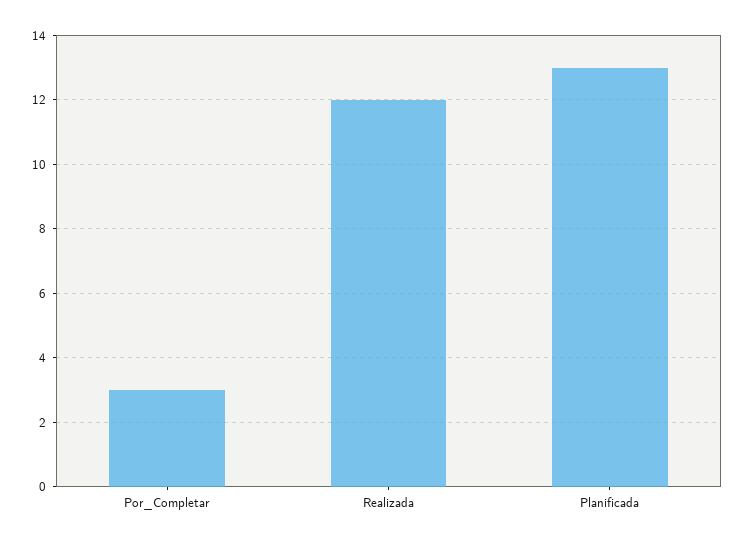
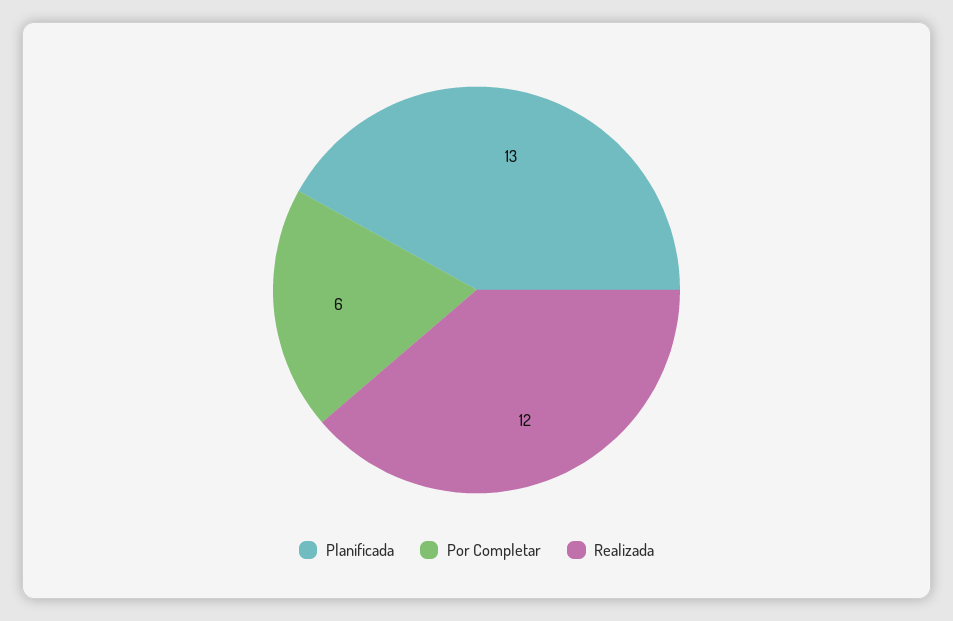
Por_Completar: 3 -> 6

